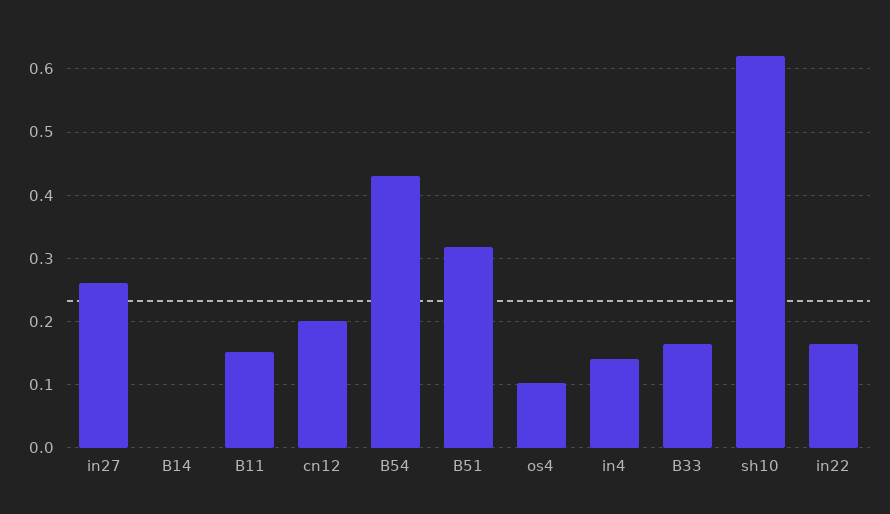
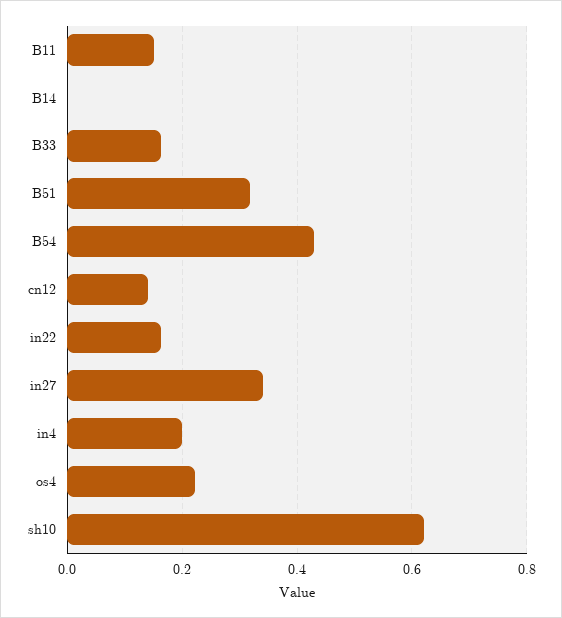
in27: 0.26 -> 0.34
cn12: 0.2 -> 0.14
os4: 0.1 -> 0.22
in4: 0.14 -> 0.2

